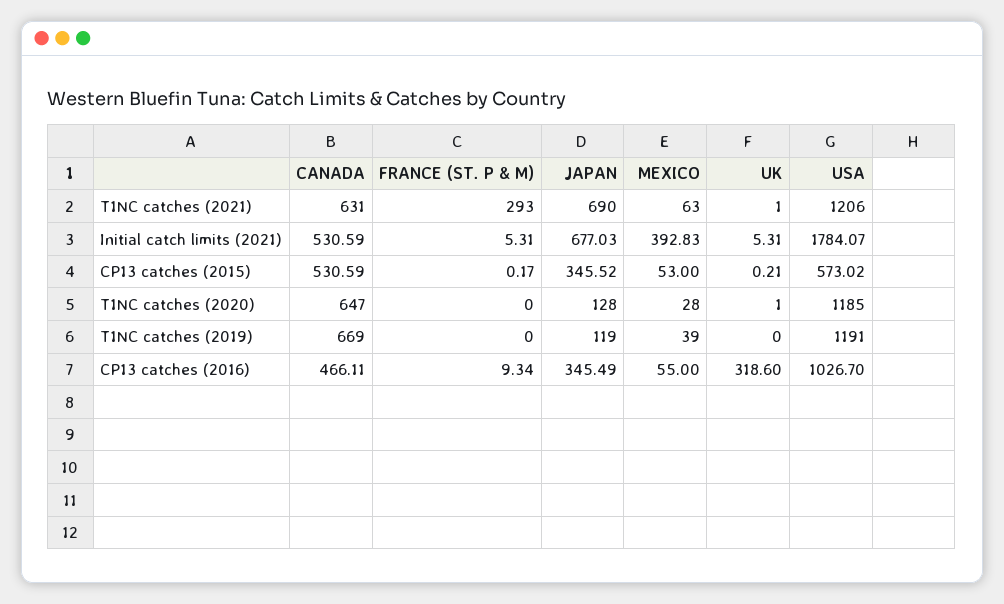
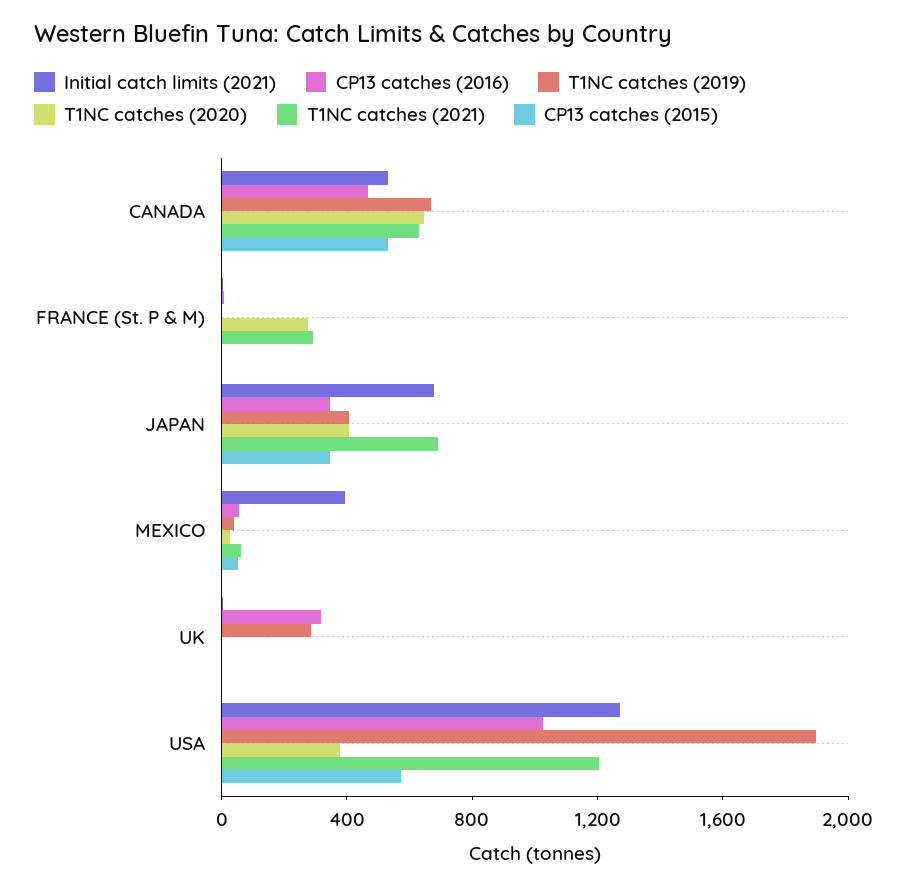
Initial catch limits (2021), USA: 1784.07 -> 1300
T1NC catches (2020), FRANCE (ST. P & M): 0 -> 300
T1NC catches (2020), JAPAN: 128 -> 400
T1NC catches (2020), USA: 1185 -> 400
T1NC catches (2019), JAPAN: 119 -> 400
T1NC catches (2019), UK: 0 -> 300
T1NC catches (2019), USA: 1191 -> 1900

